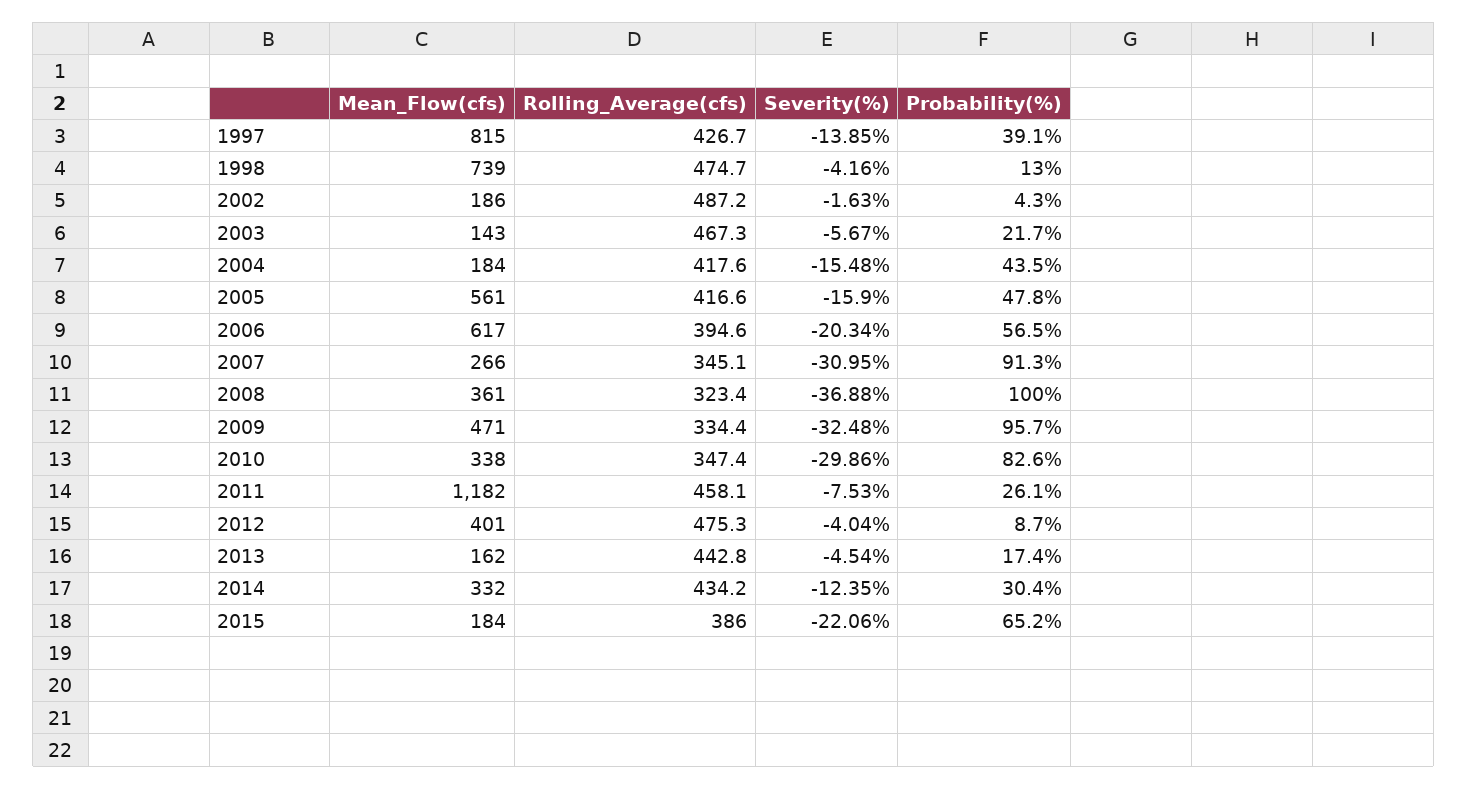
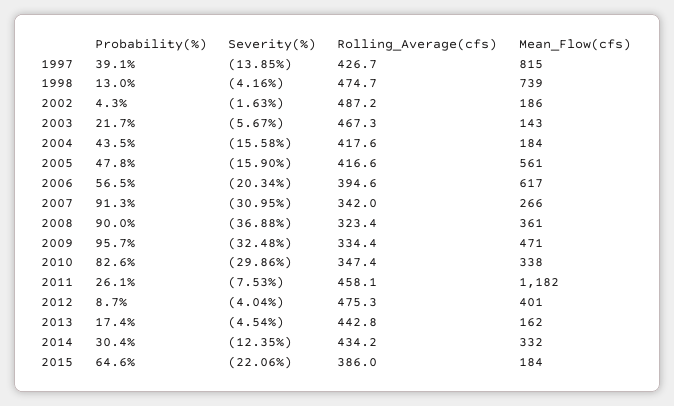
Severity(%), 2004: -15.48 -> -15.58
Rolling_Average(cfs), 2007: 345.1 -> 342
Probability(%), 2008: 100 -> 90
Probability(%), 2015: 65.2 -> 64.6

